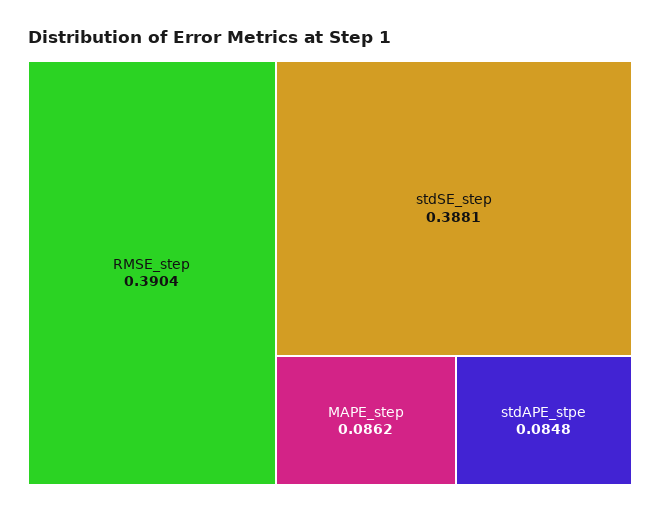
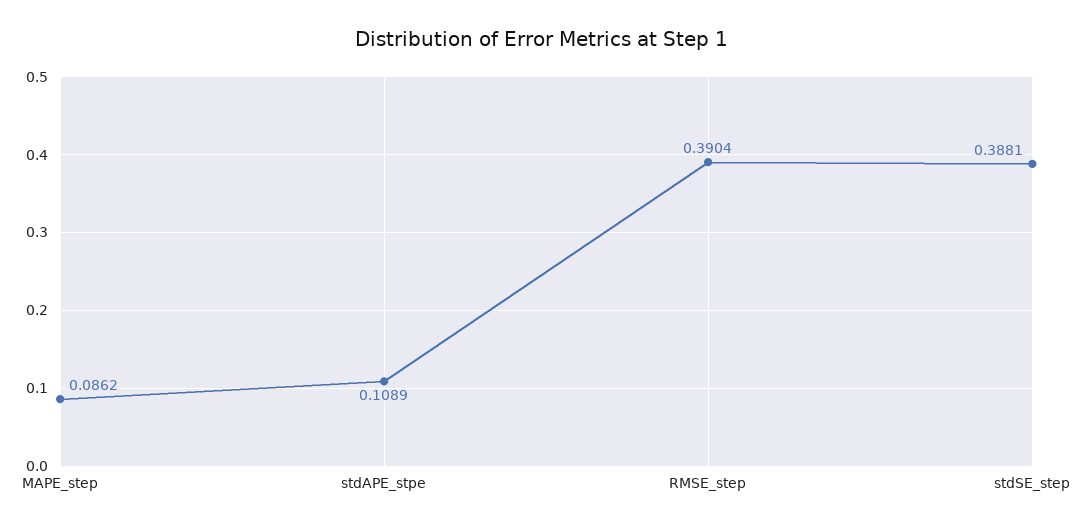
stdAPE_stpe: 0.0848 -> 0.1089

